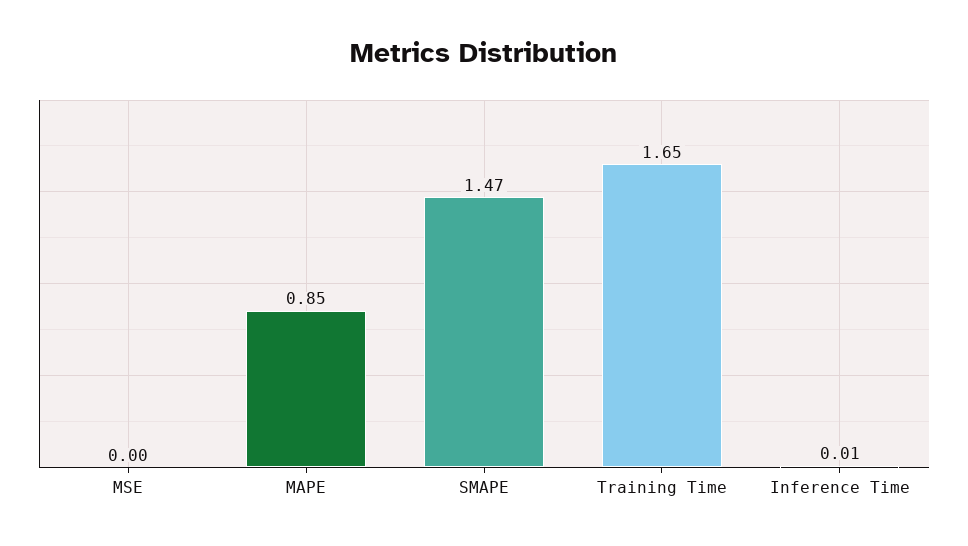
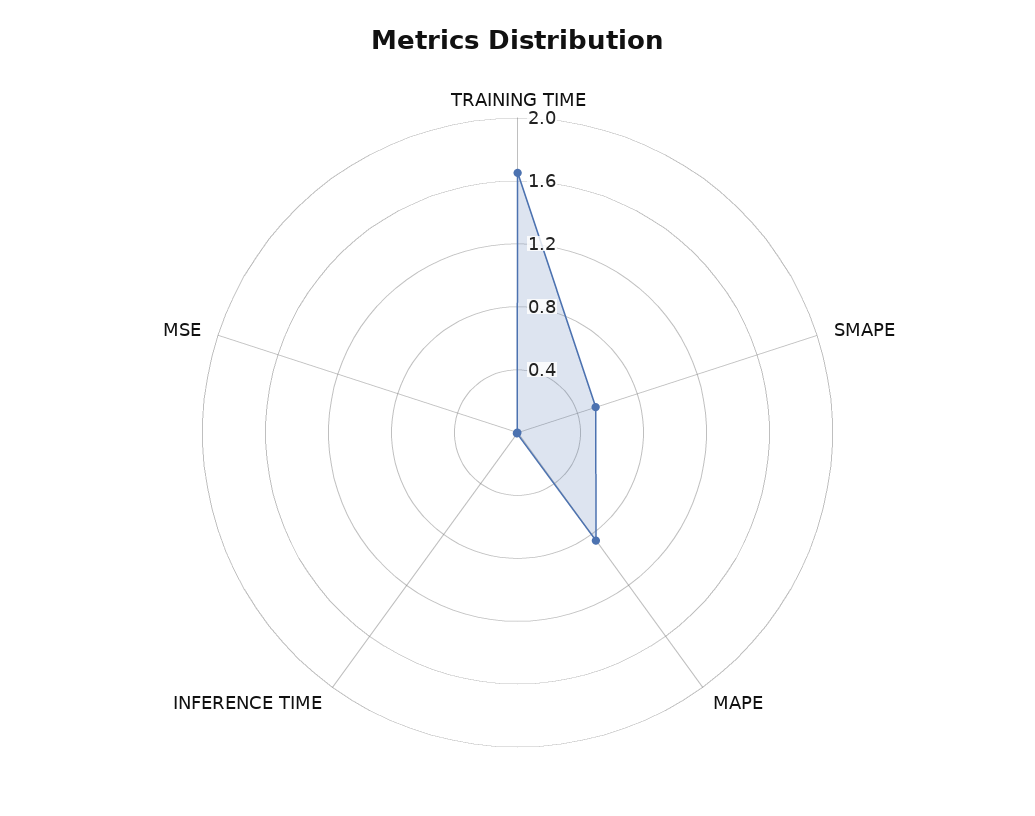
SMAPE: 1.47 -> 0.5

